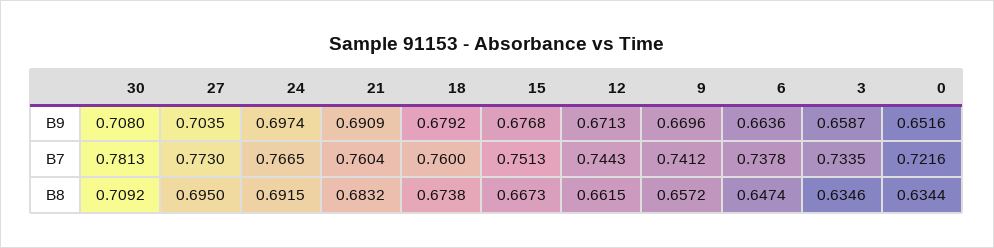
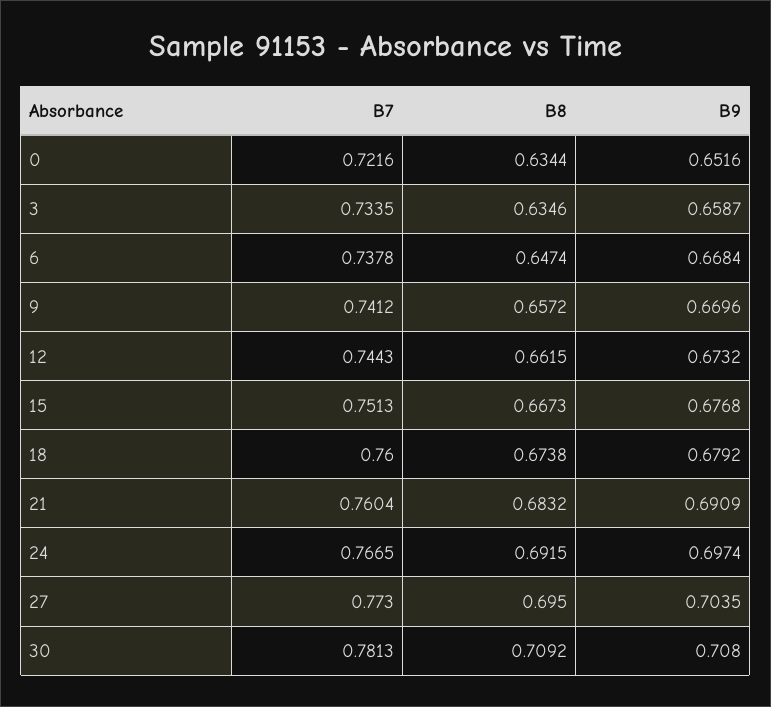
12, B9: 0.6713 -> 0.6732
6, B9: 0.6636 -> 0.6684

